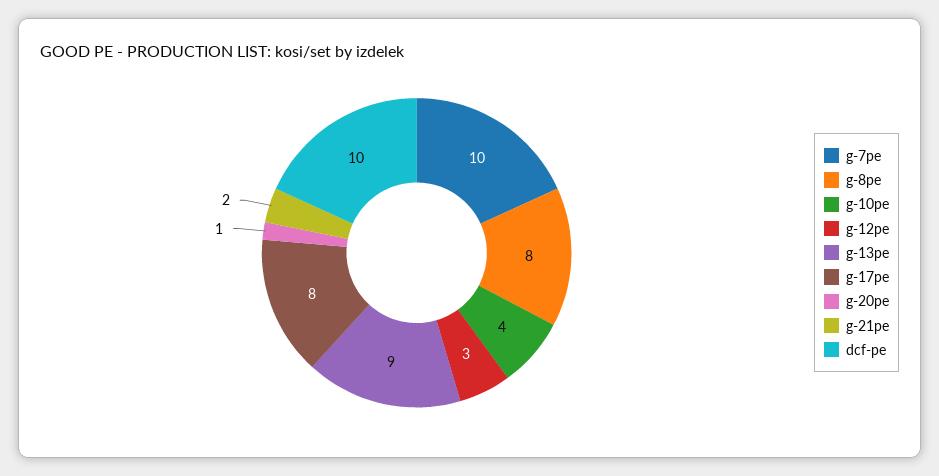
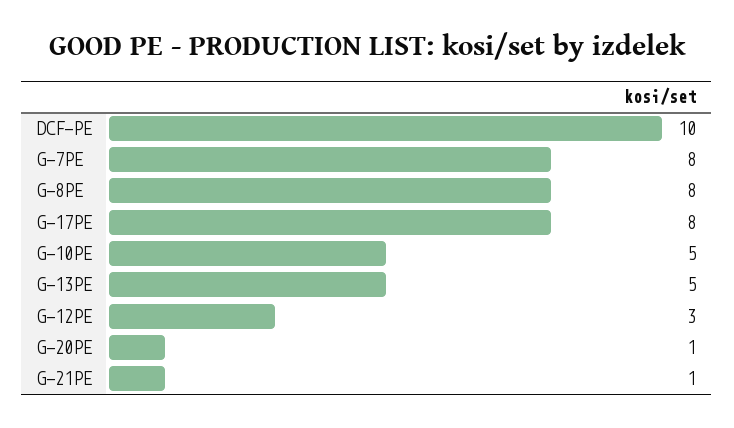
g-7pe: 10 -> 8
g-10pe: 4 -> 5
g-13pe: 9 -> 5
g-21pe: 2 -> 1

